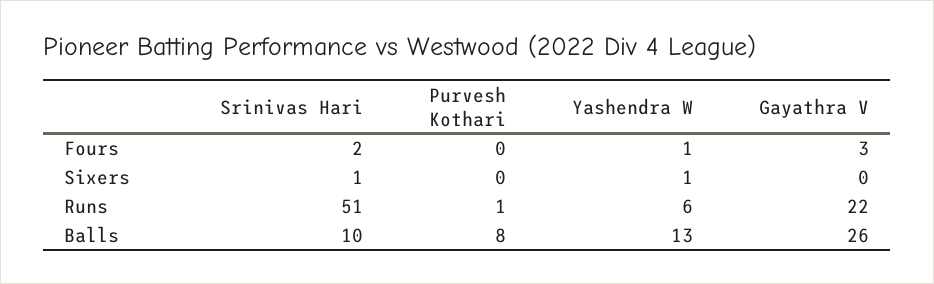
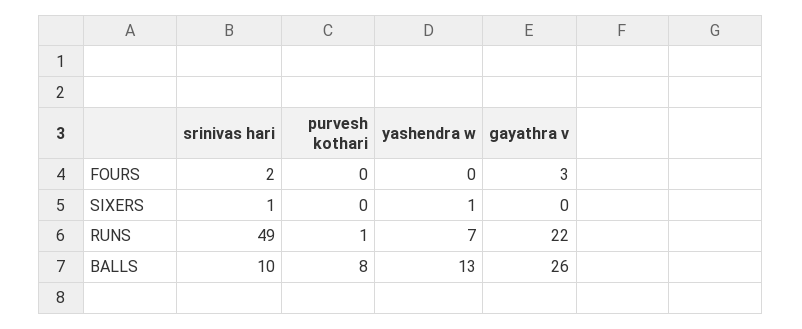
Yashendra W, Fours: 1 -> 0
Srinivas Hari, Runs: 51 -> 49
Yashendra W, Runs: 6 -> 7

